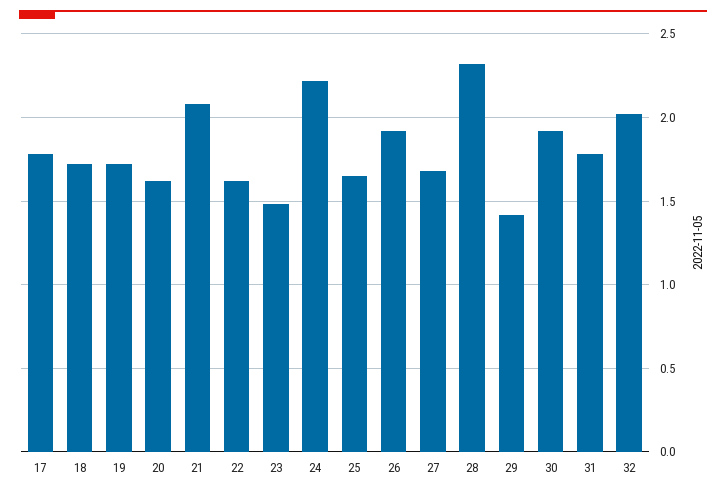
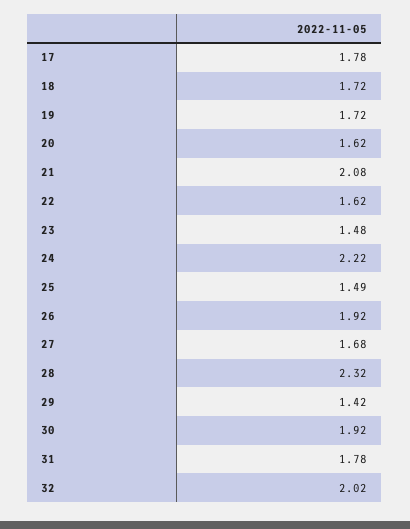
25: 1.65 -> 1.49

